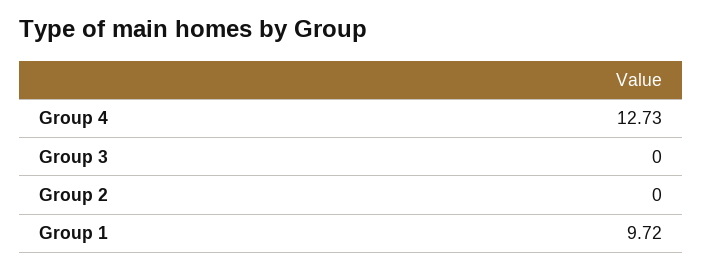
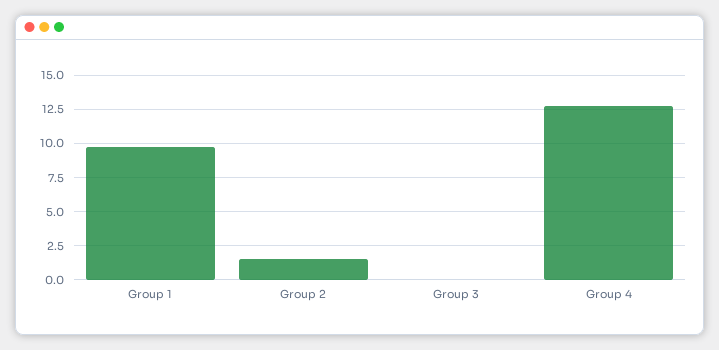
Group 2: 0 -> 1.5

